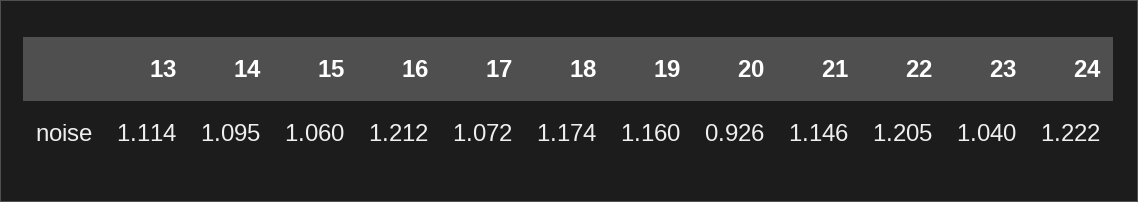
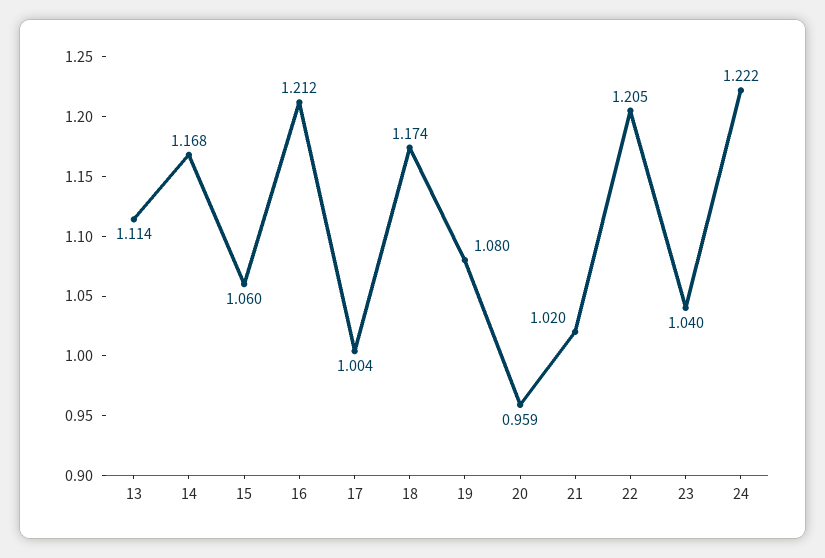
14: 1.095 -> 1.168
17: 1.072 -> 1.004
19: 1.16 -> 1.08
20: 0.926 -> 0.959
21: 1.146 -> 1.02

